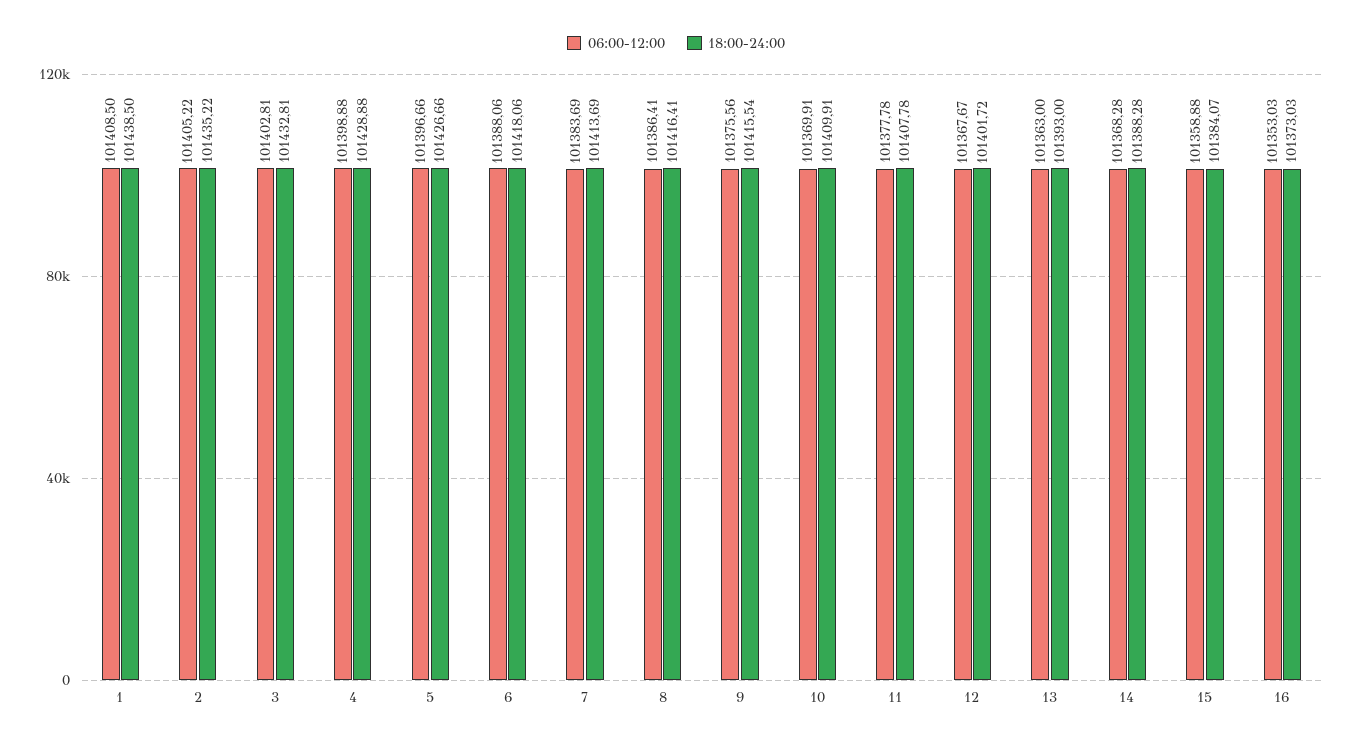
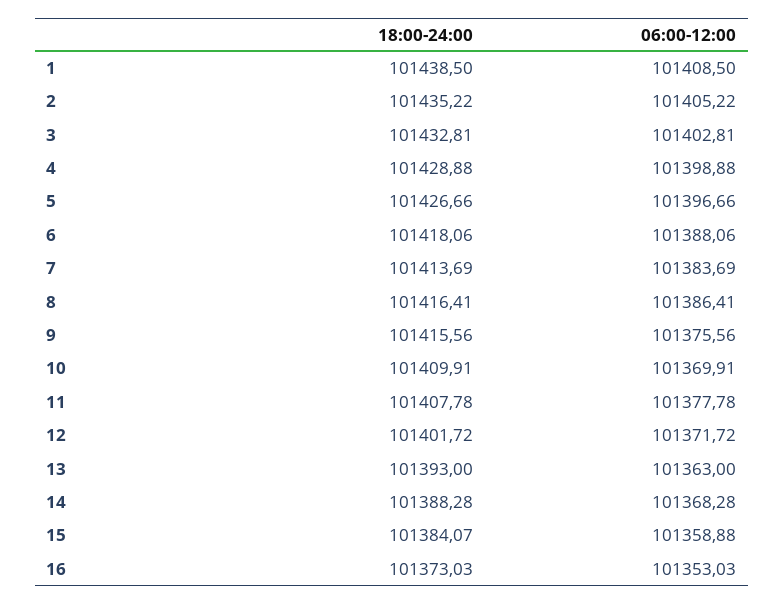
18:00-24:00, 9: 101415.54 -> 101415.56
06:00-12:00, 12: 101367.67 -> 101371.72

